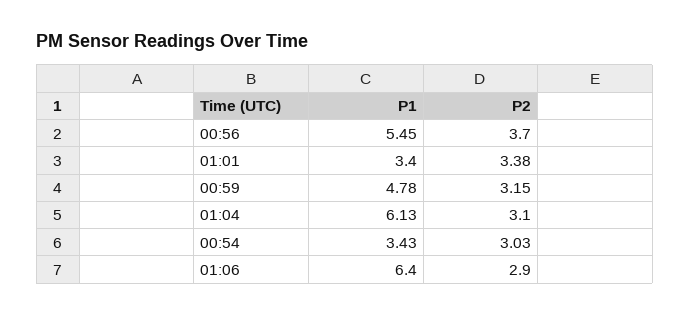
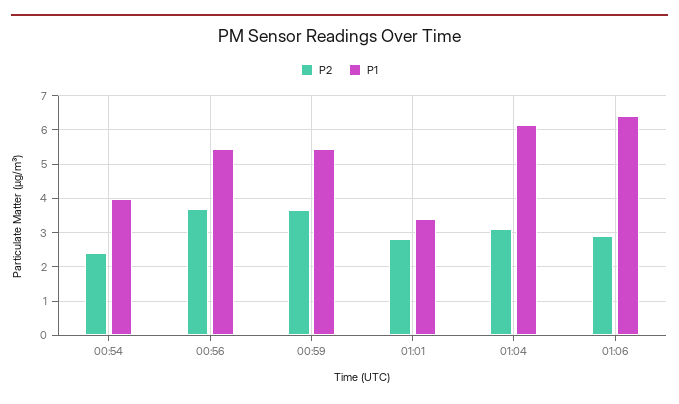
P2, 01:01: 3.38 -> 2.8
P1, 00:59: 4.78 -> 5.4
P2, 00:59: 3.15 -> 3.6
P1, 00:54: 3.43 -> 4
P2, 00:54: 3.03 -> 2.4

